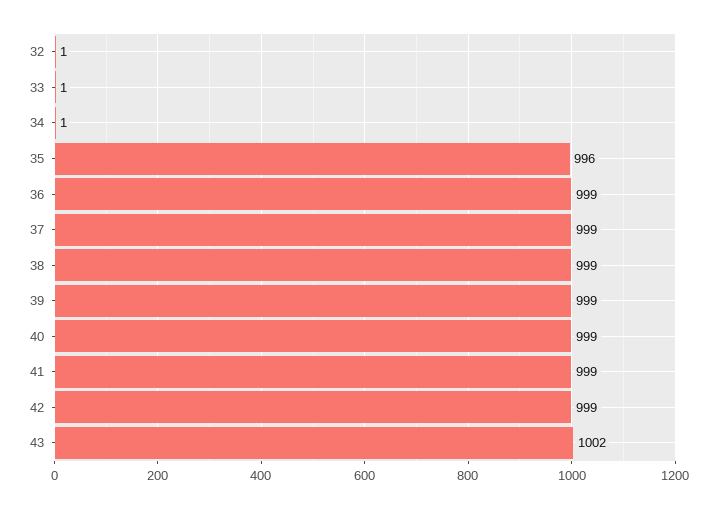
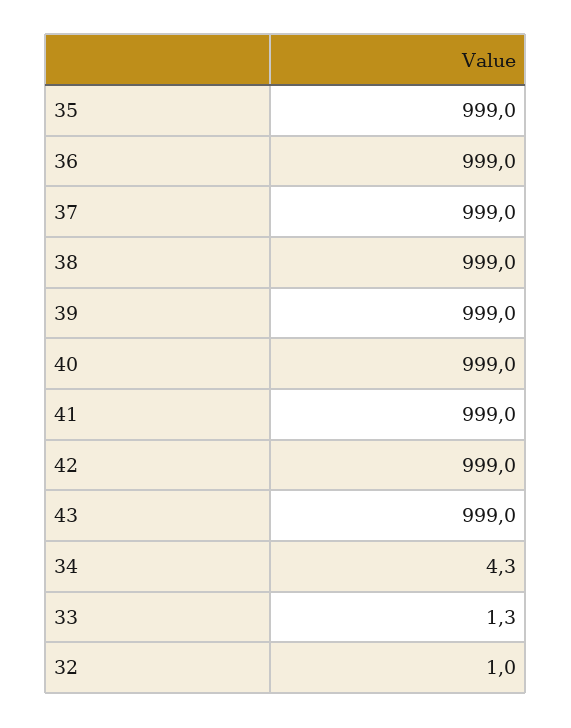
34: 1 -> 4.3
35: 996 -> 999
43: 1002 -> 999

